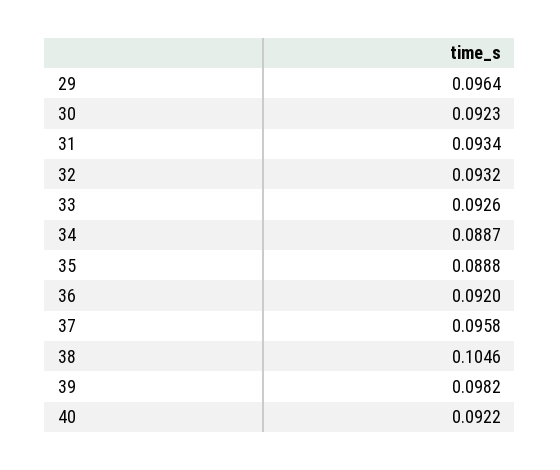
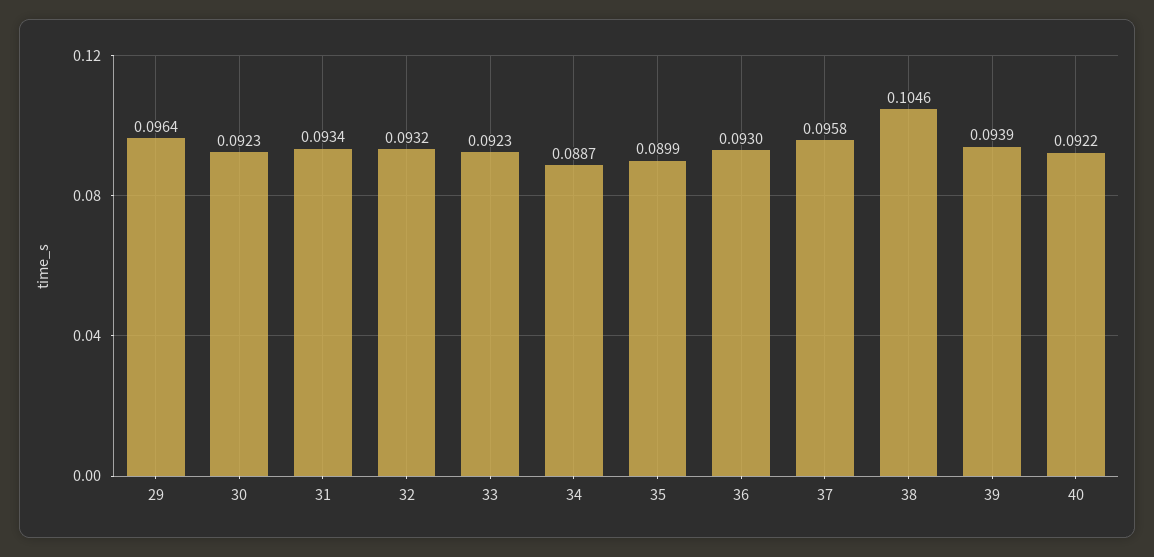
33: 0.0926 -> 0.0923
35: 0.0888 -> 0.0899
36: 0.092 -> 0.093
39: 0.0982 -> 0.0939

